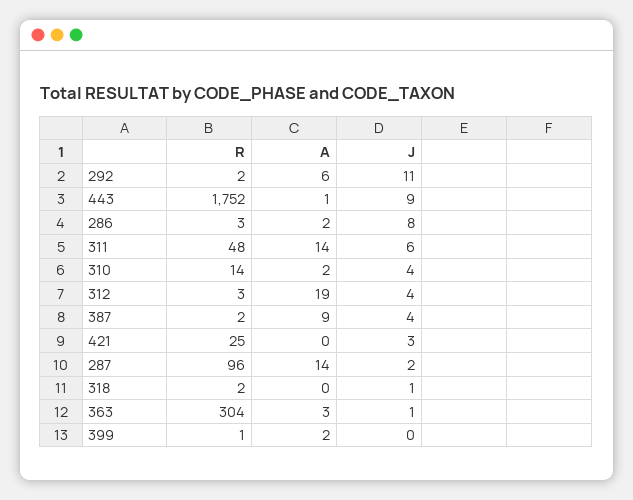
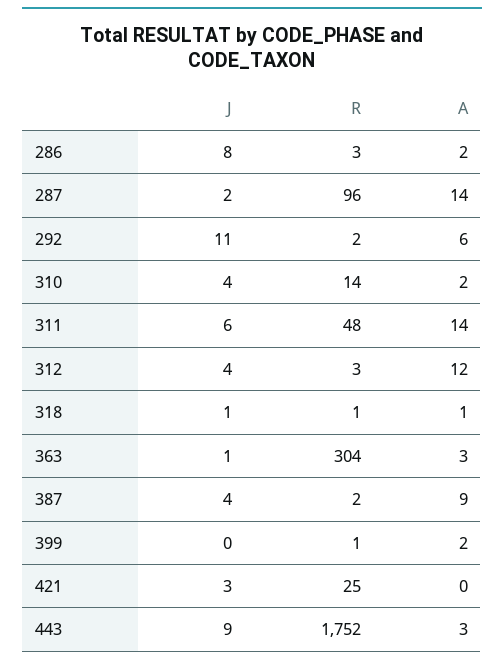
A, 443: 1 -> 3
A, 312: 19 -> 12
R, 318: 2 -> 1
A, 318: 0 -> 1

